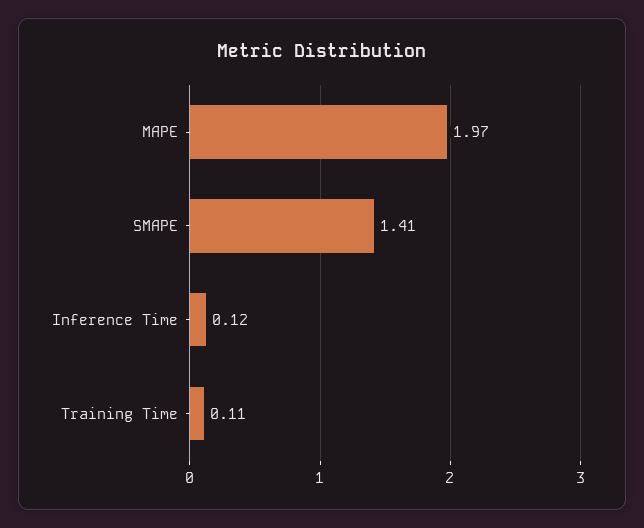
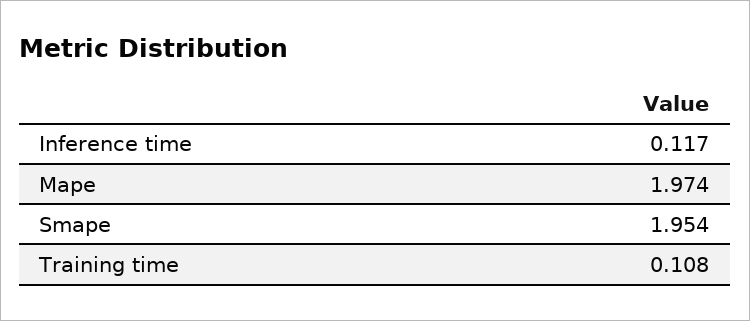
SMAPE: 1.41 -> 1.954

